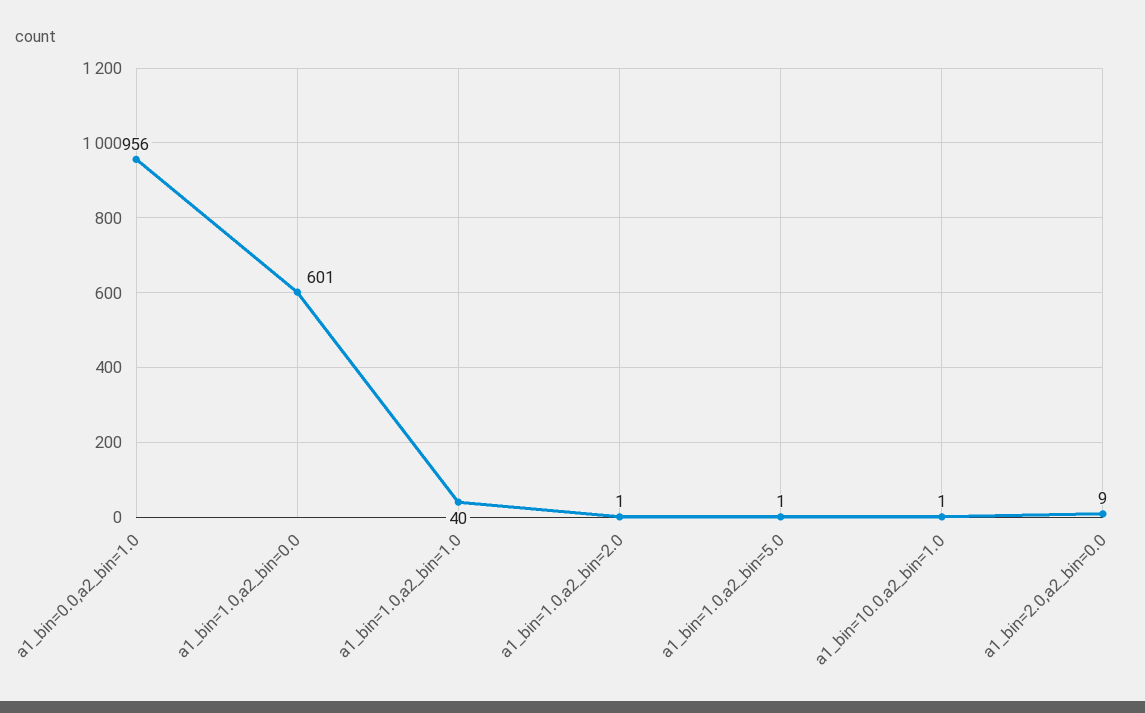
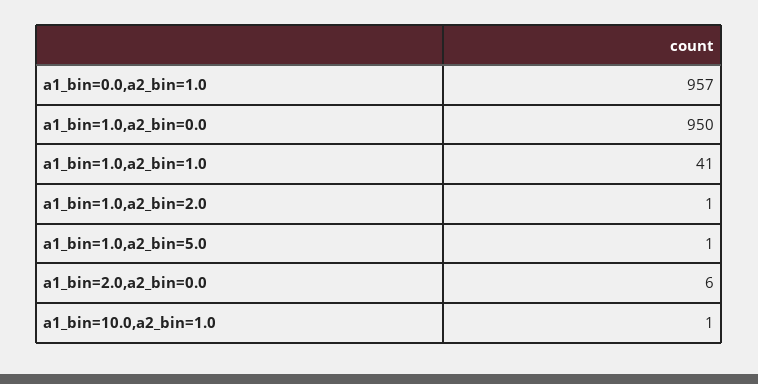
a1_bin=0.0,a2_bin=1.0: 956 -> 957
a1_bin=1.0,a2_bin=0.0: 601 -> 950
a1_bin=1.0,a2_bin=1.0: 40 -> 41
a1_bin=2.0,a2_bin=0.0: 9 -> 6

